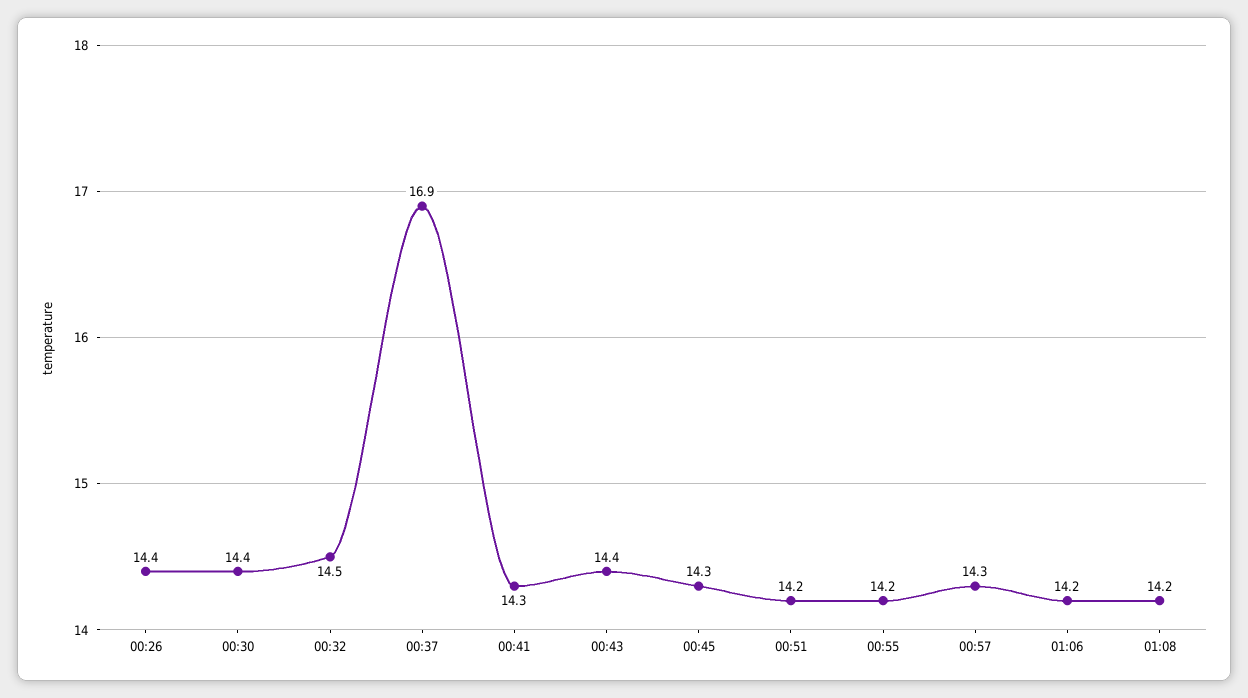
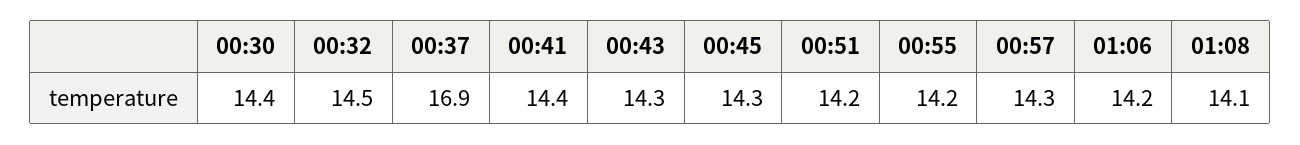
00:26: 14.4 -> none
00:41: 14.3 -> 14.4
00:43: 14.4 -> 14.3
01:08: 14.2 -> 14.1

